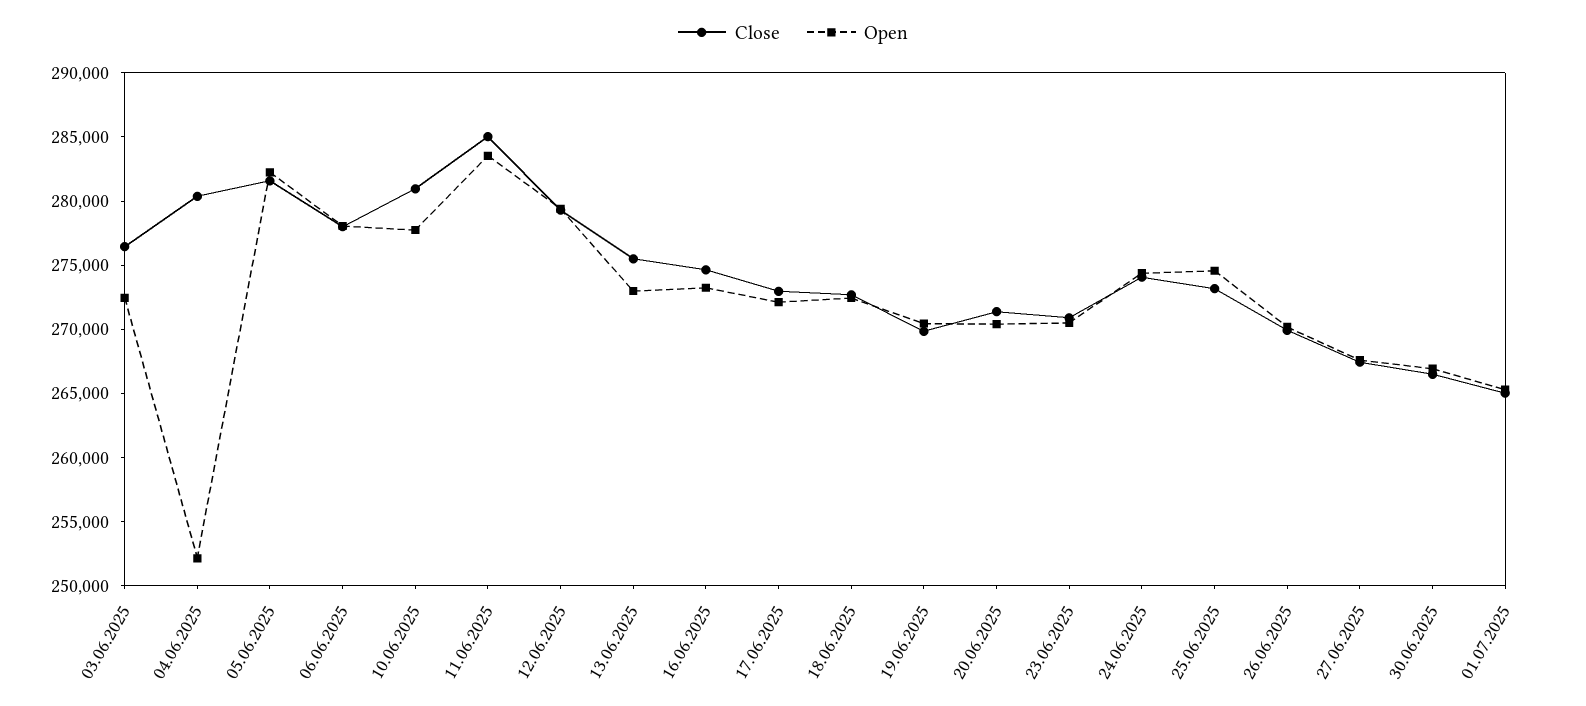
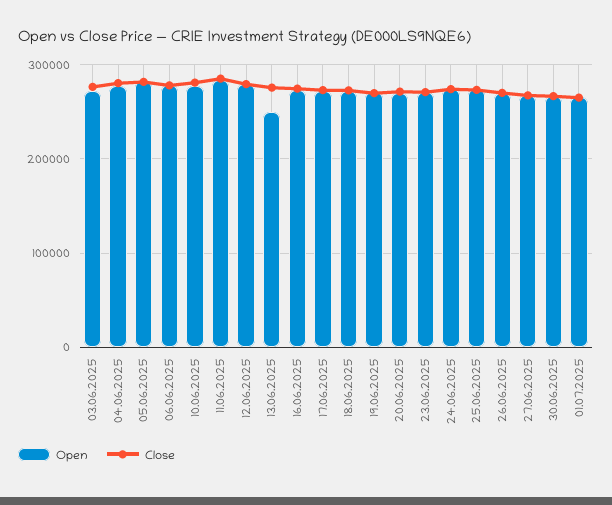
Open, 04.06.2025: 252000 -> 280000
Open, 13.06.2025: 273000 -> 250000

